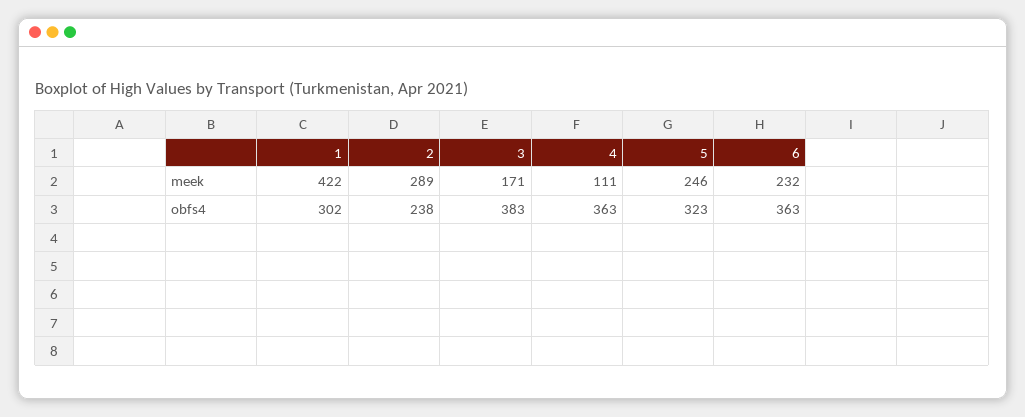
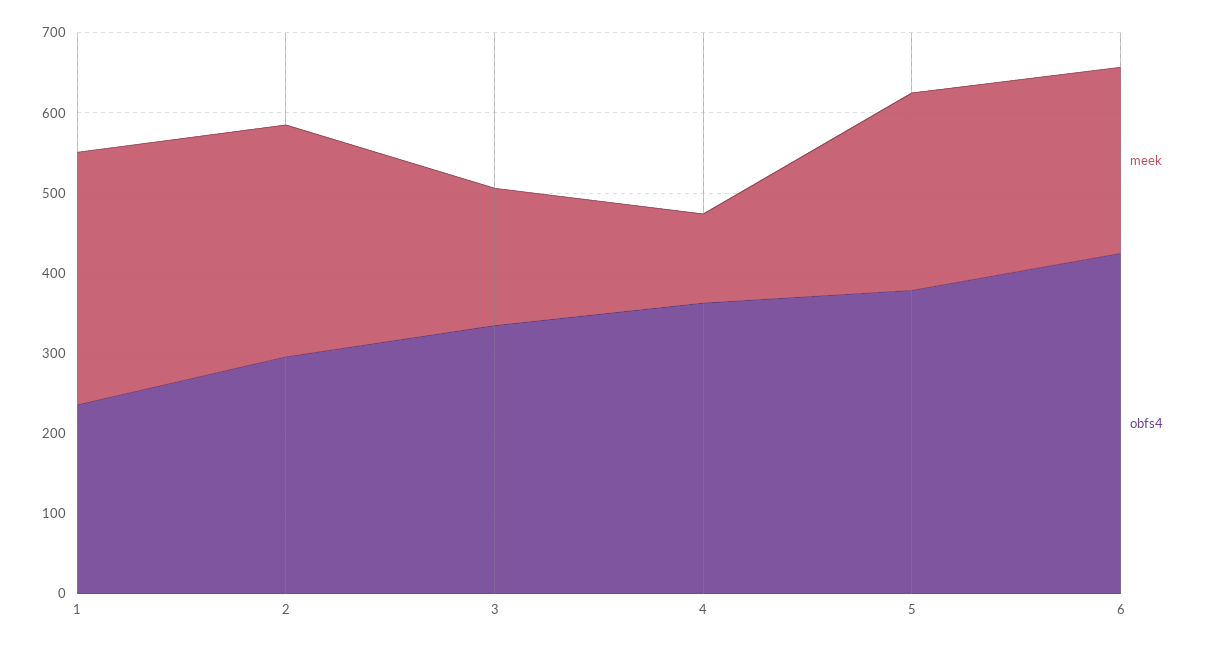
meek, 1: 422 -> 320
obfs4, 1: 302 -> 240
obfs4, 2: 238 -> 300
obfs4, 3: 383 -> 340
obfs4, 5: 323 -> 380
obfs4, 6: 363 -> 420

